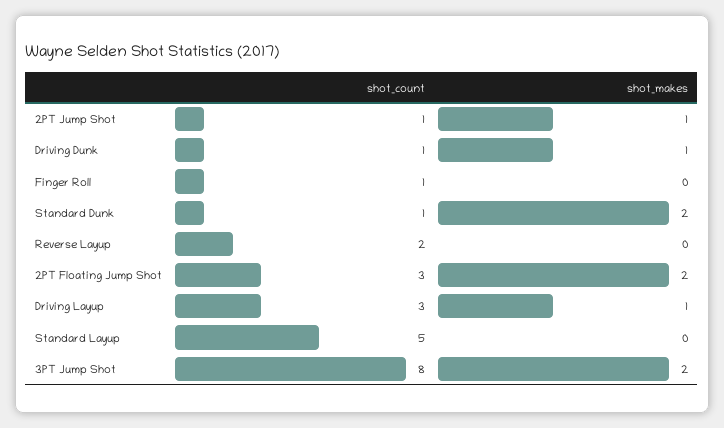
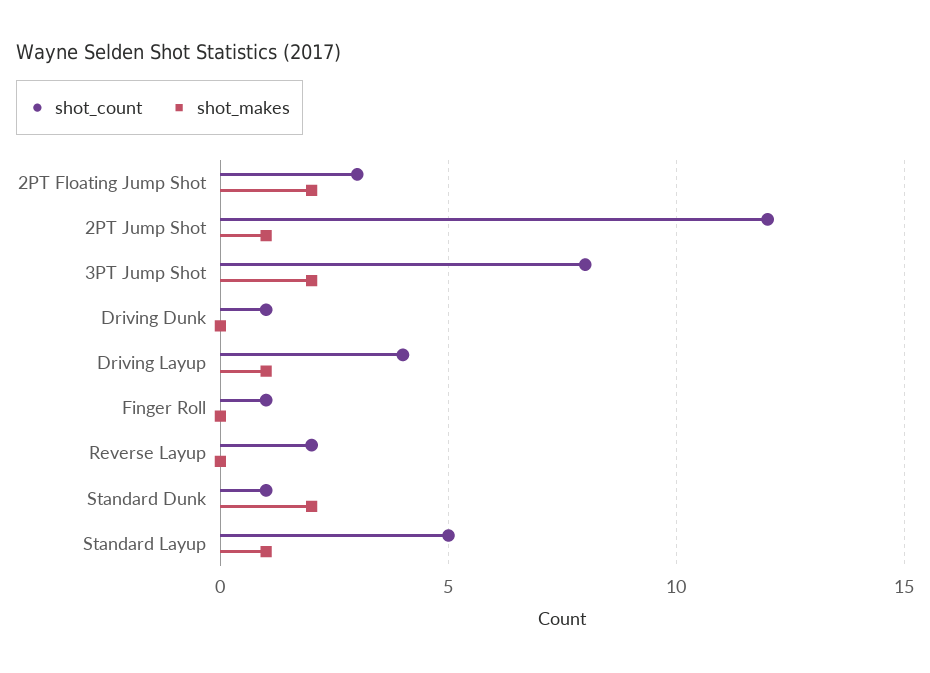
shot_count, 2PT Jump Shot: 1 -> 12
shot_makes, Driving Dunk: 1 -> 0
shot_count, Driving Layup: 3 -> 4
shot_makes, Standard Layup: 0 -> 1

